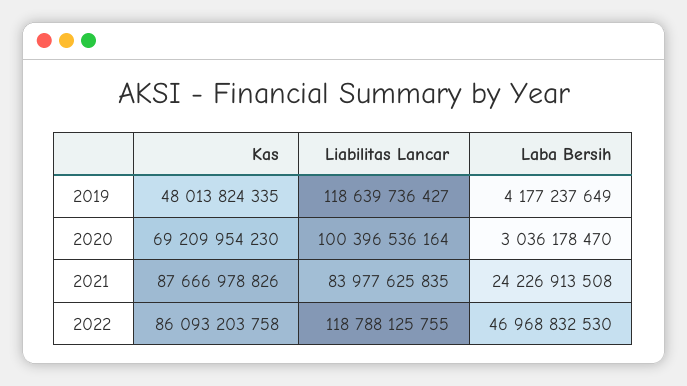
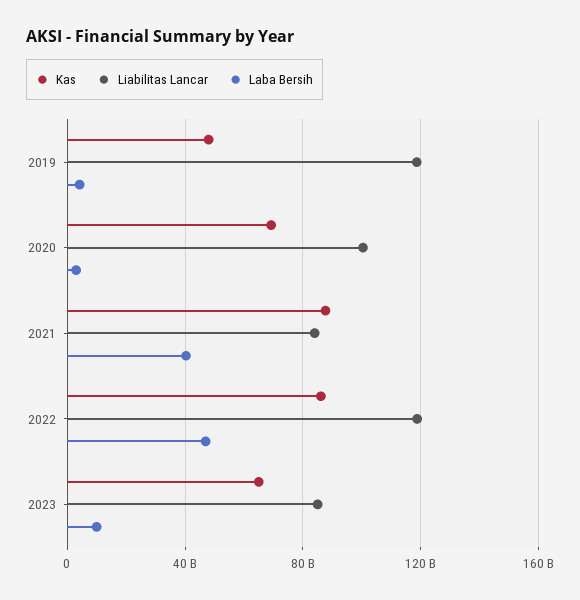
Laba Bersih, 2021: 24226913508 -> 40000000000
Kas, 2023: none -> 65000000000
Liabilitas Lancar, 2023: none -> 85000000000
Laba Bersih, 2023: none -> 10000000000

